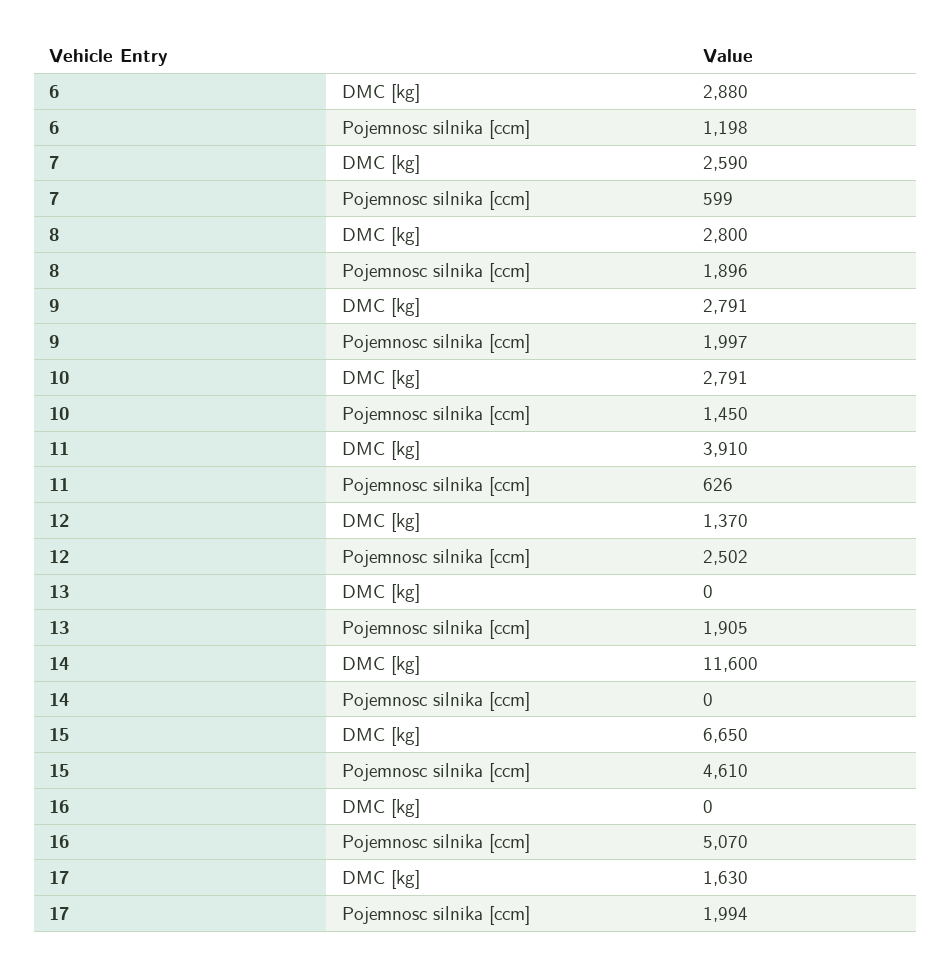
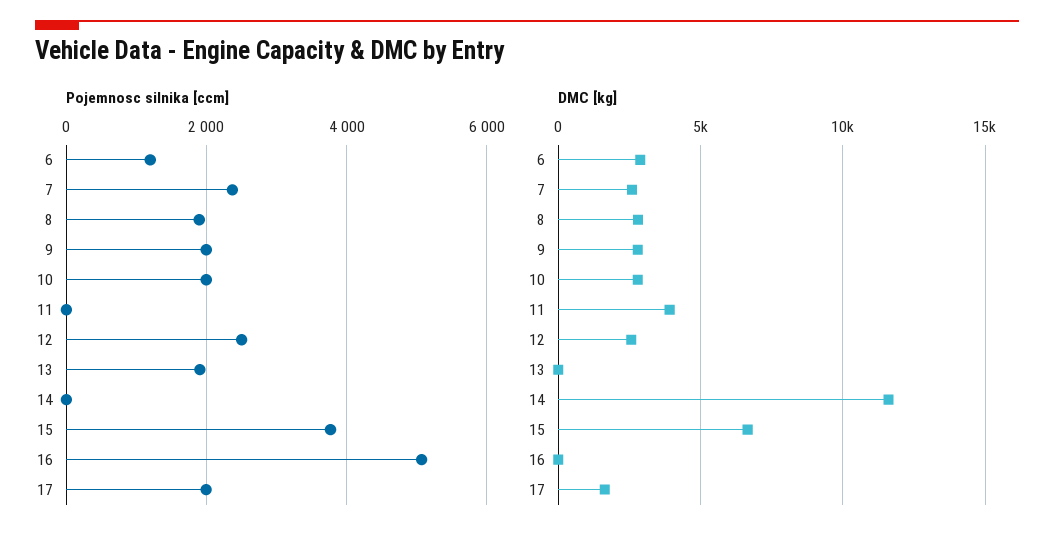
Pojemnosc silnika [ccm], 7: 599 -> 2400
Pojemnosc silnika [ccm], 10: 1450 -> 2000
Pojemnosc silnika [ccm], 11: 626 -> 0
DMC [kg], 12: 1370 -> 2500
Pojemnosc silnika [ccm], 15: 4610 -> 3800

